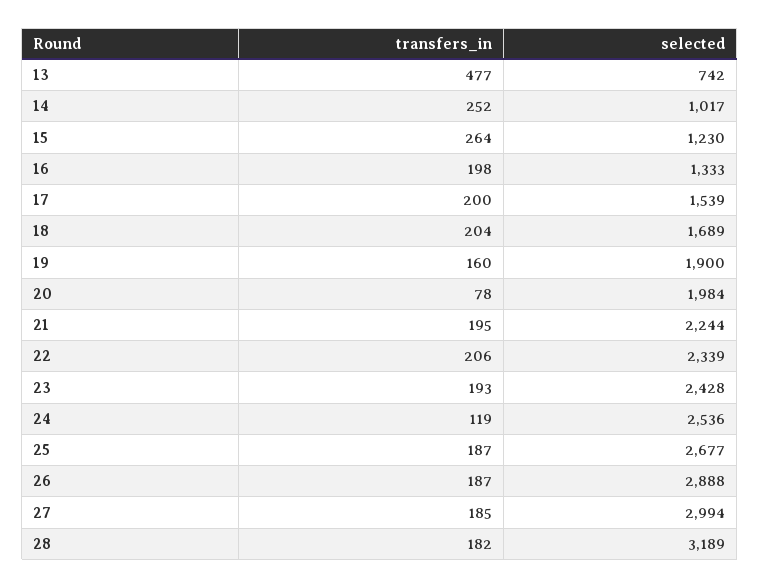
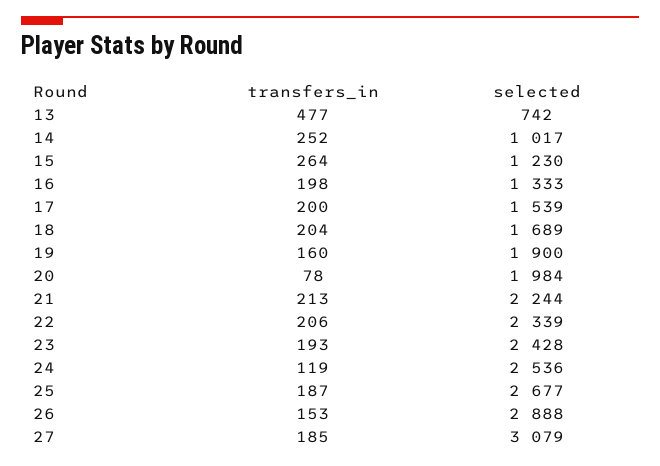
transfers_in, 21: 195 -> 213
transfers_in, 26: 187 -> 153
selected, 27: 2994 -> 3079
transfers_in, 28: 182 -> none
selected, 28: 3189 -> none

